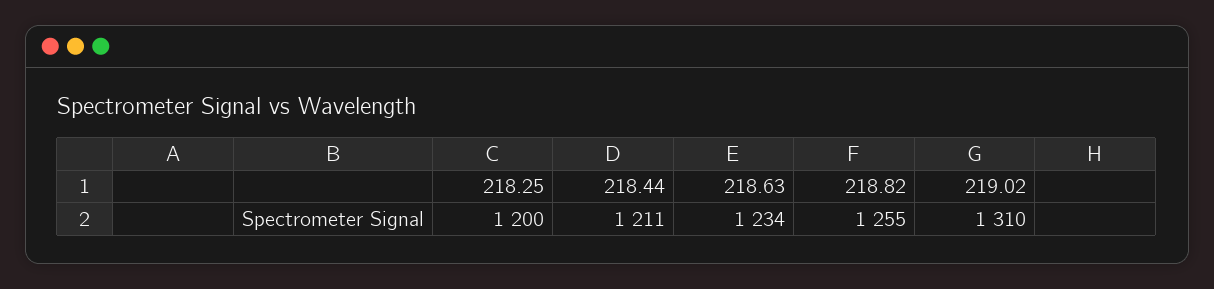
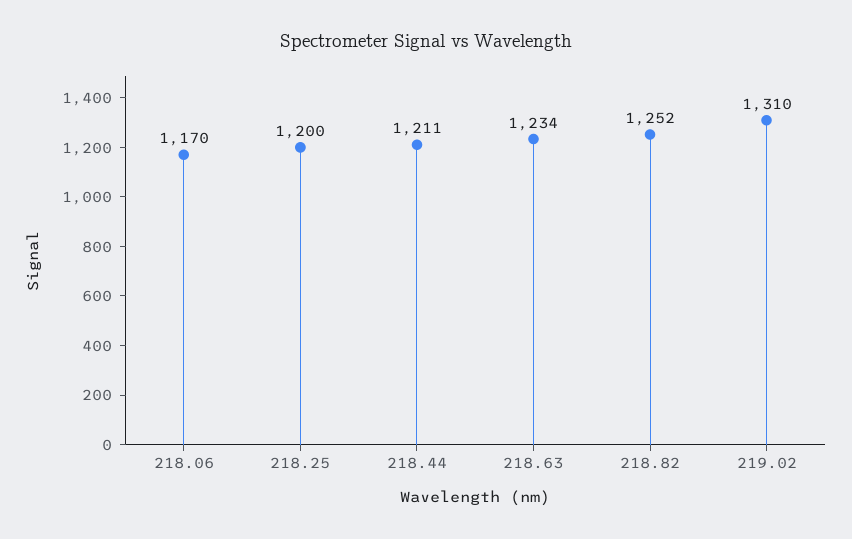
218.82: 1255 -> 1252
218.06: none -> 1170

